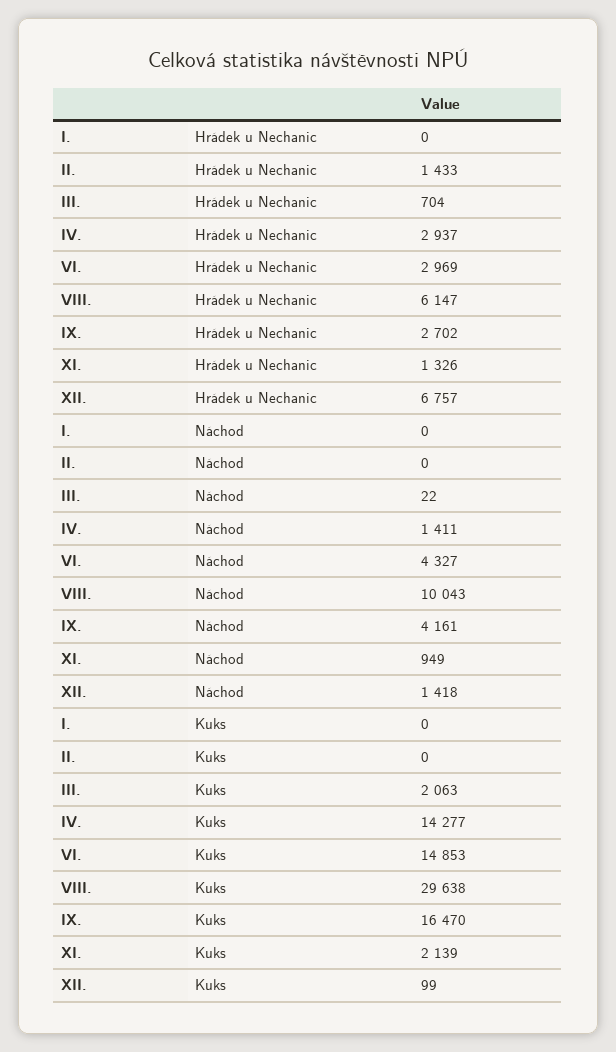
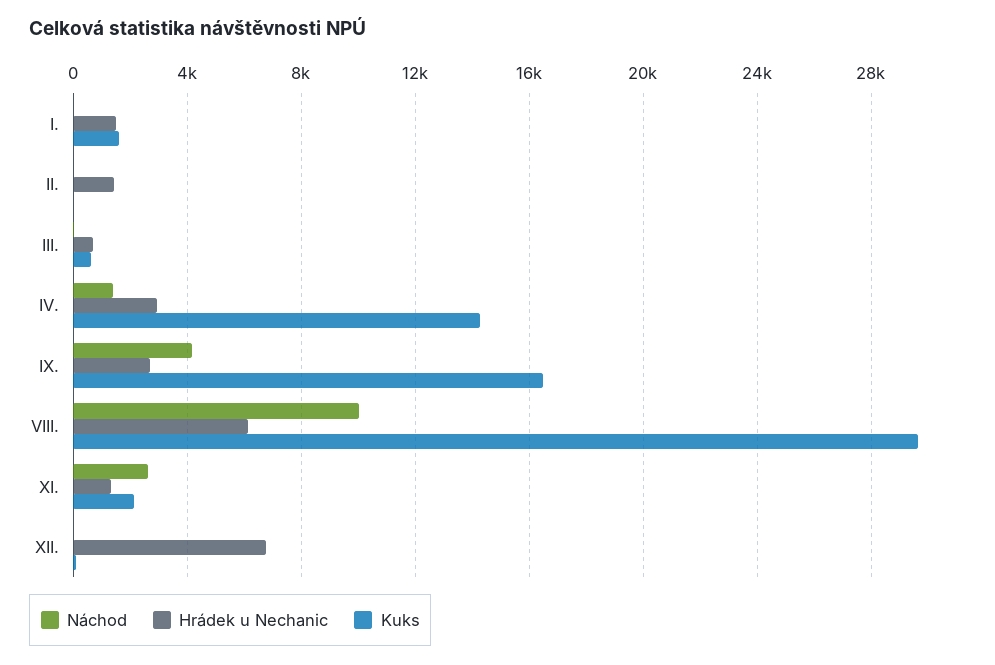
Hrádek u Nechanic, I.: 0 -> 1500
Hrádek u Nechanic, VI.: 2969 -> none
Náchod, VI.: 4327 -> none
Náchod, XI.: 949 -> 2500
Náchod, XII.: 1418 -> 0
Kuks, I.: 0 -> 1500
Kuks, III.: 2063 -> 500
Kuks, VI.: 14853 -> none

